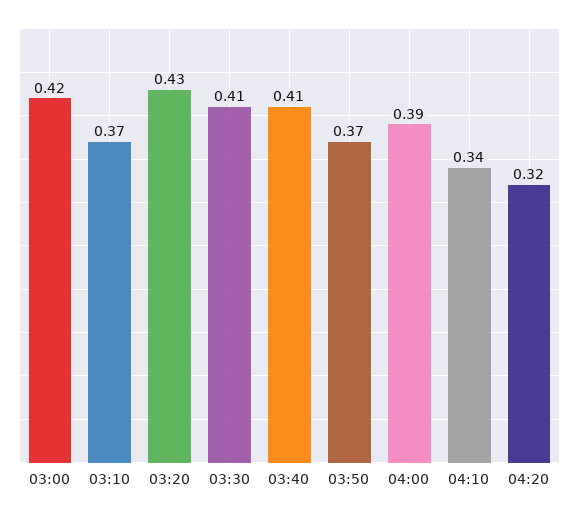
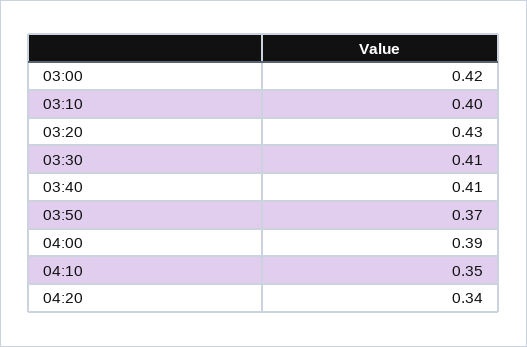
03:10: 0.37 -> 0.4
04:10: 0.34 -> 0.35
04:20: 0.32 -> 0.34

